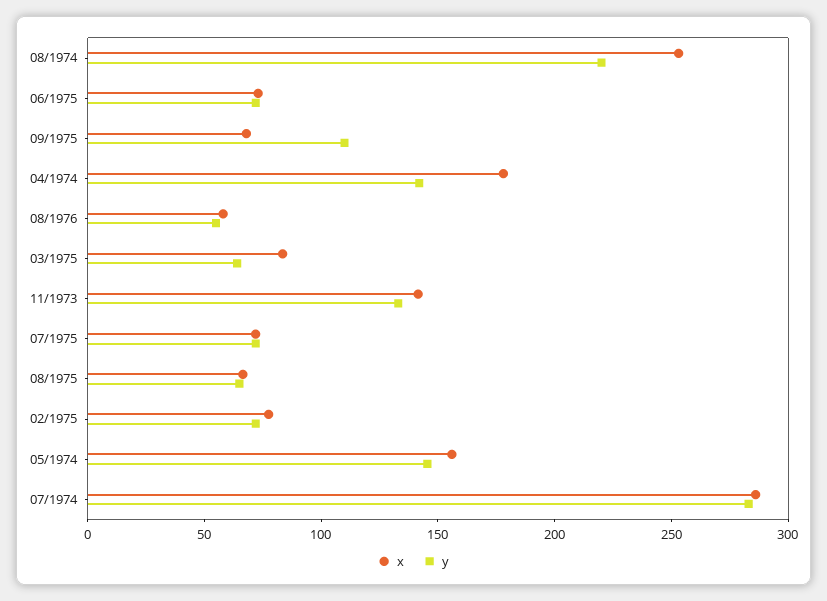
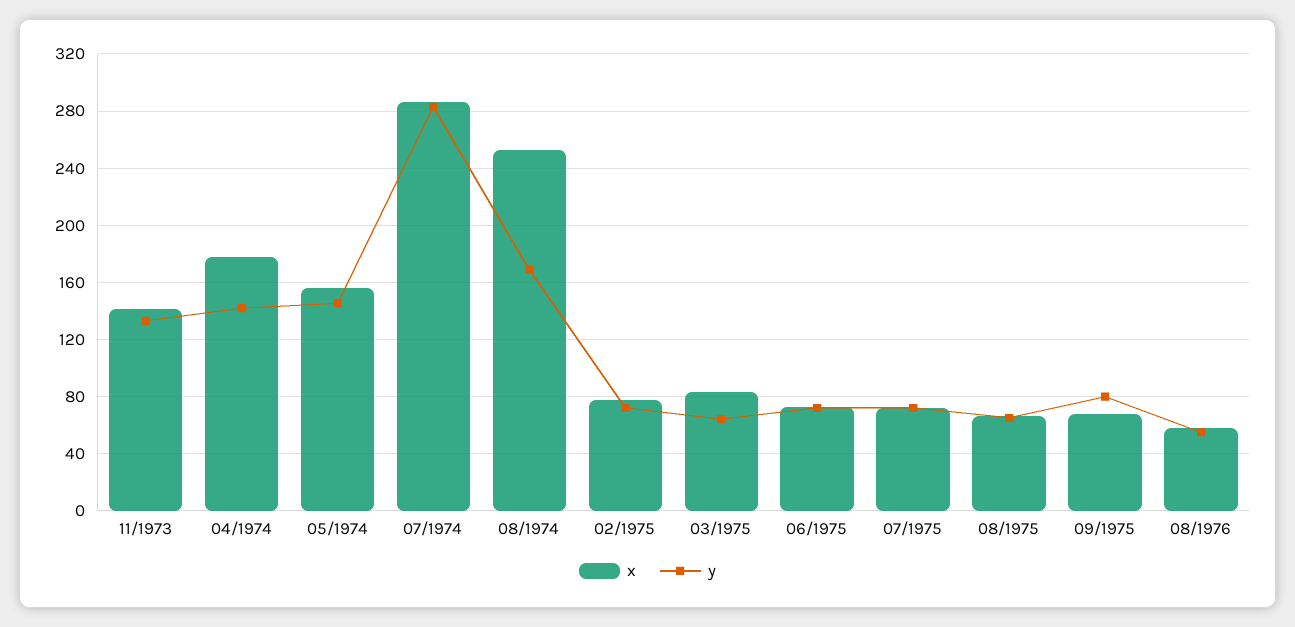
y, 08/1974: 220 -> 170
y, 09/1975: 110 -> 80

